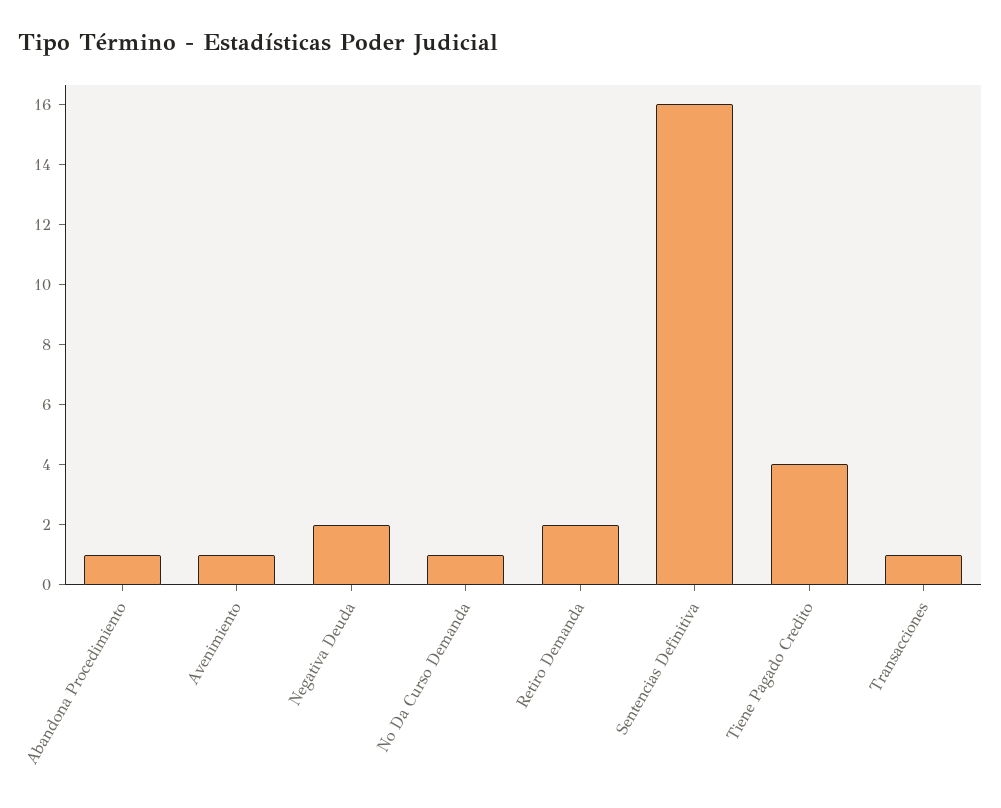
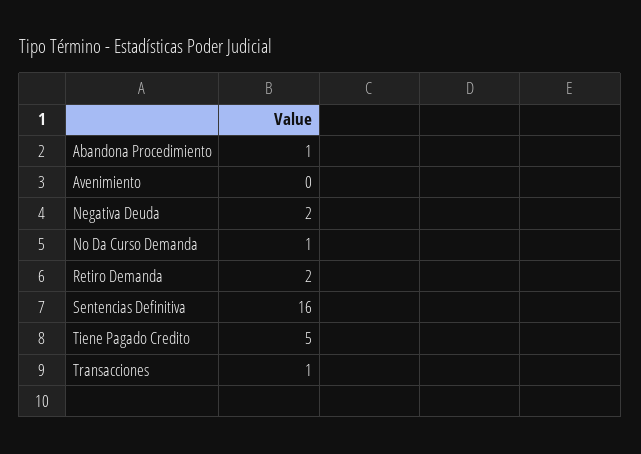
Avenimiento: 1 -> 0
Tiene Pagado Credito: 4 -> 5

